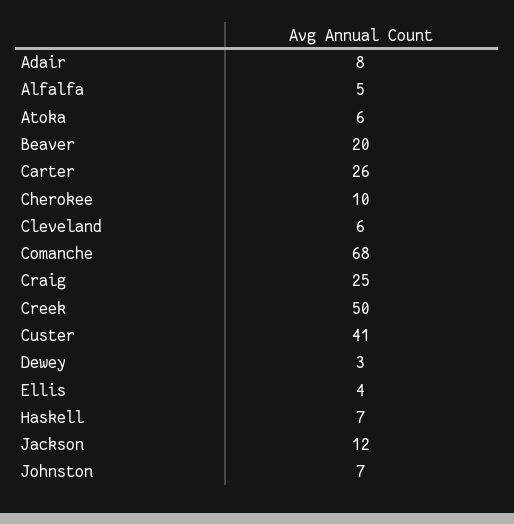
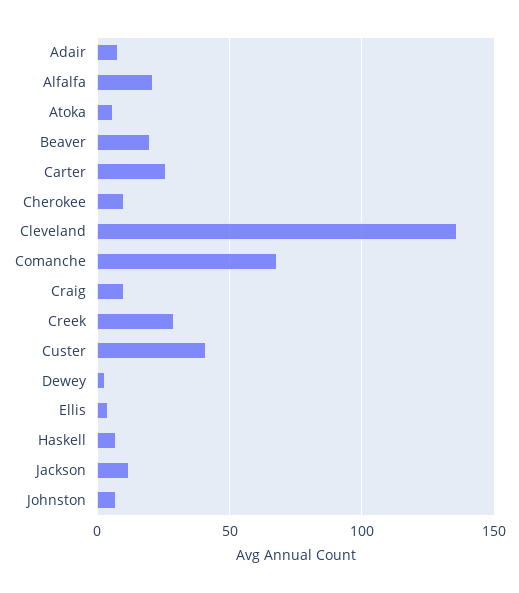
Alfalfa: 5 -> 20
Cleveland: 6 -> 135
Craig: 25 -> 10
Creek: 50 -> 30

